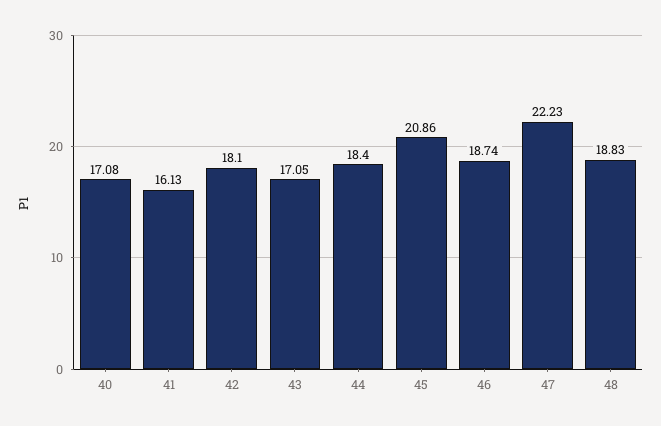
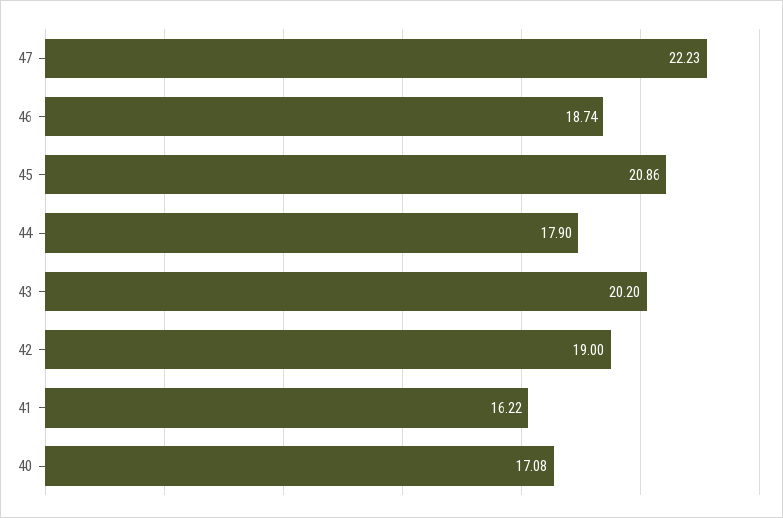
41: 16.13 -> 16.22
42: 18.1 -> 19
43: 17.05 -> 20.2
44: 18.4 -> 17.9
48: 18.83 -> none

